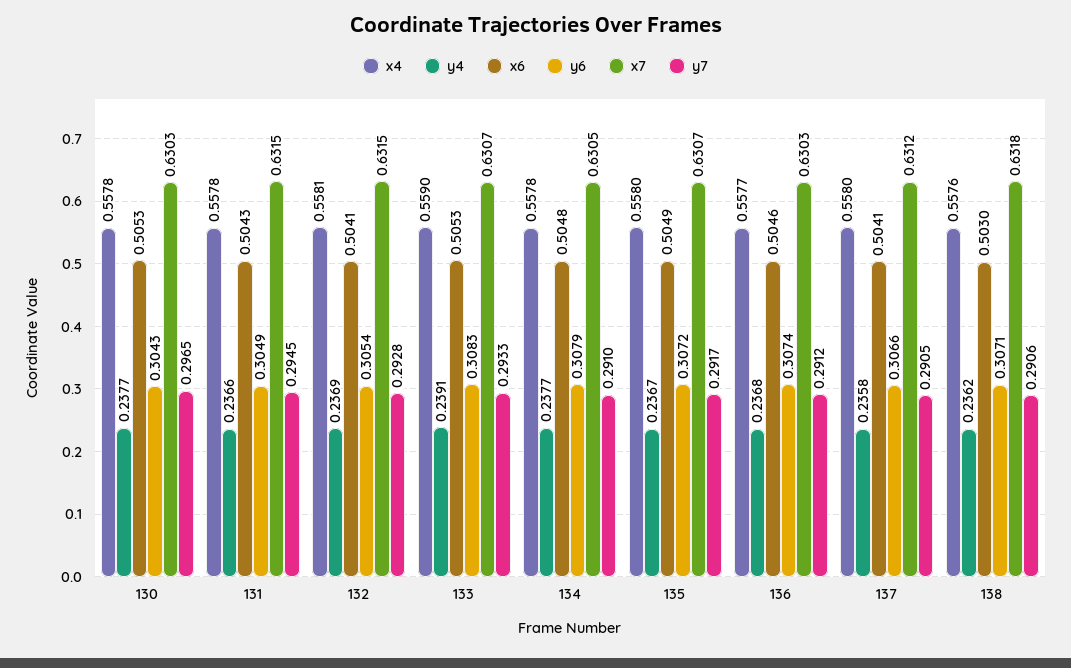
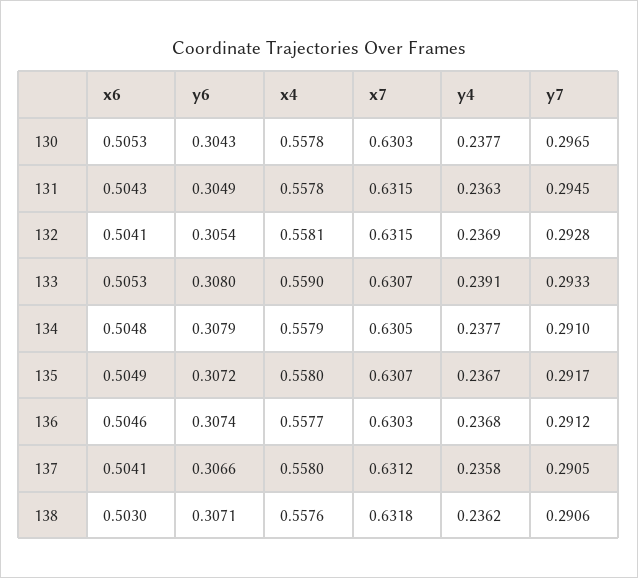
y4, 131: 0.2366 -> 0.2363
y6, 133: 0.3083 -> 0.308
x4, 134: 0.5578 -> 0.5579

